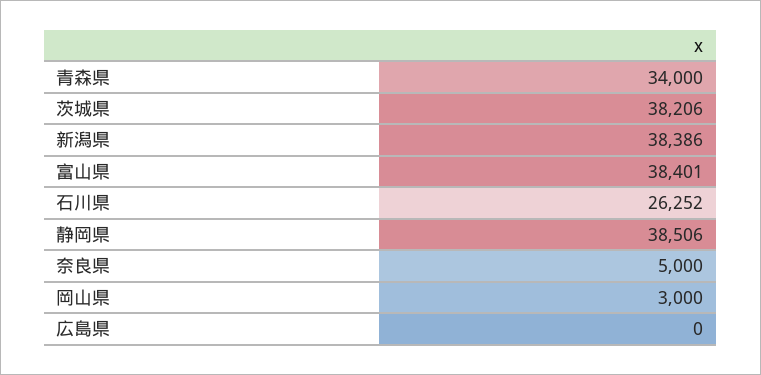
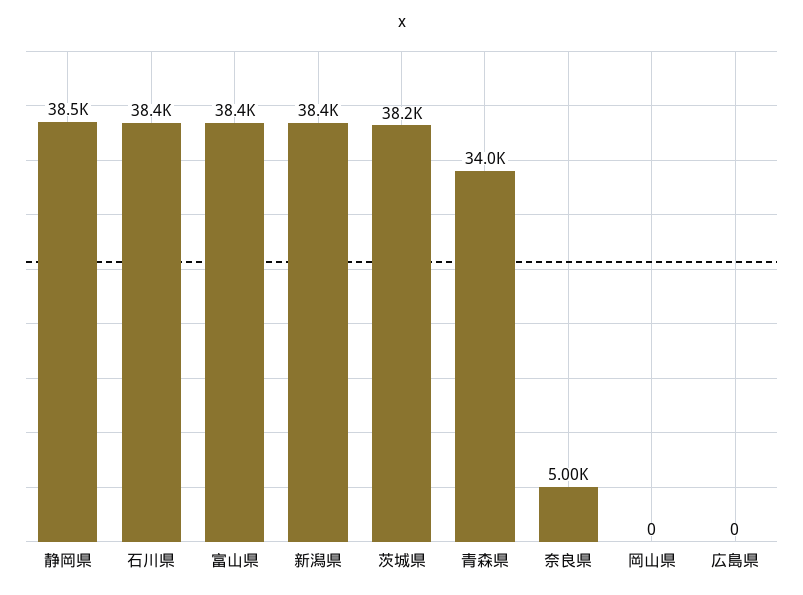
石川県: 26252 -> 38400
岡山県: 3000 -> 0

